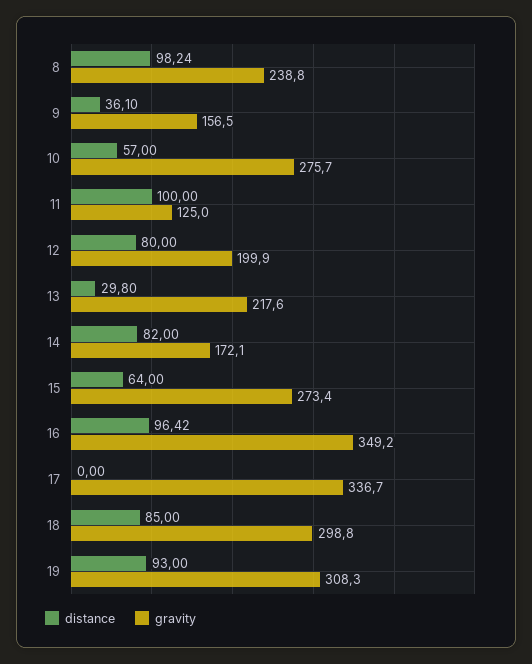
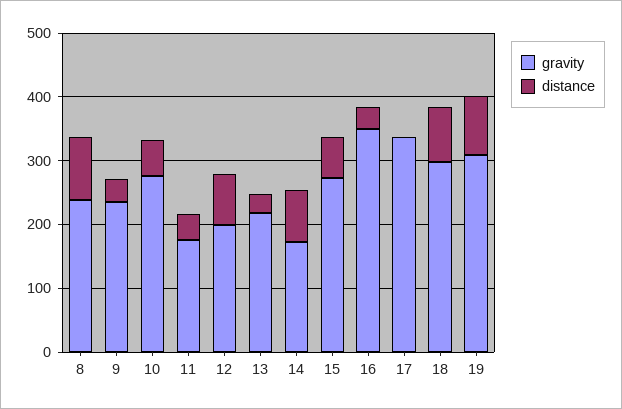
gravity, 9: 156.5 -> 240
distance, 11: 100 -> 40
gravity, 11: 125 -> 180
distance, 16: 96.42 -> 40

